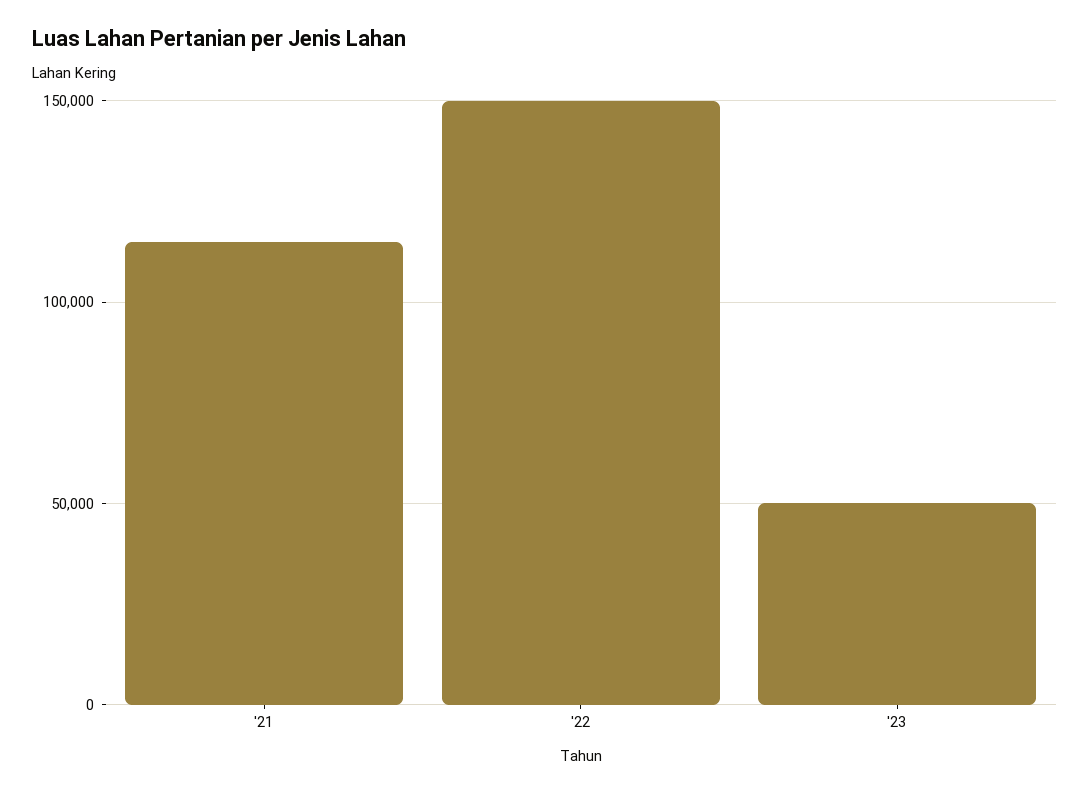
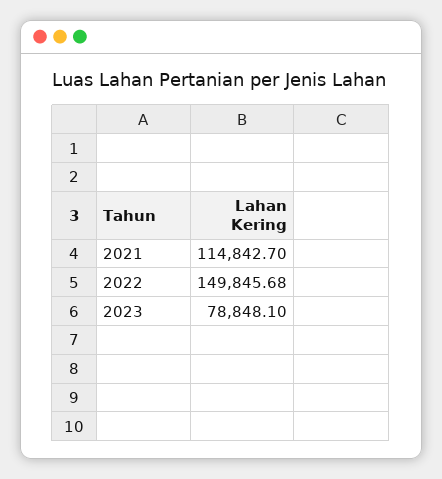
'23: 50000 -> 78848.1

